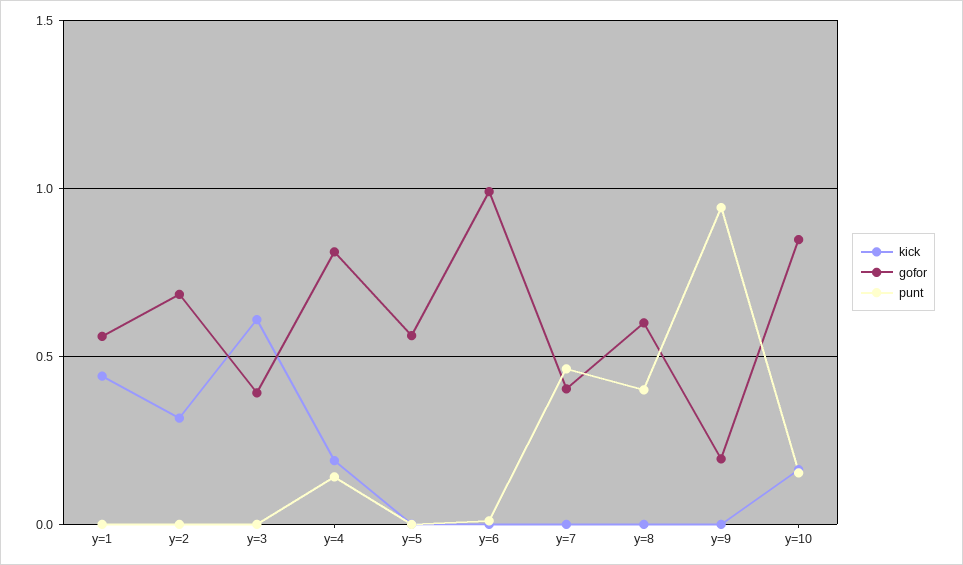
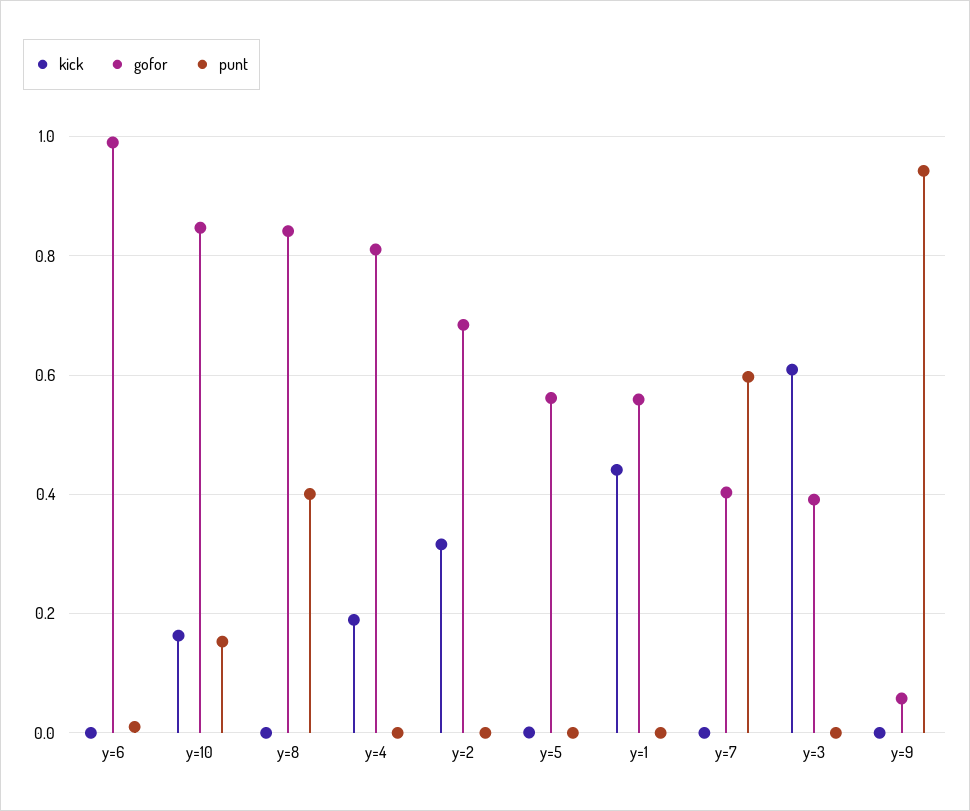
punt, y=4: 0.15 -> 0
punt, y=7: 0.45 -> 0.6
gofor, y=8: 0.6 -> 0.84
gofor, y=9: 0.2 -> 0.06

